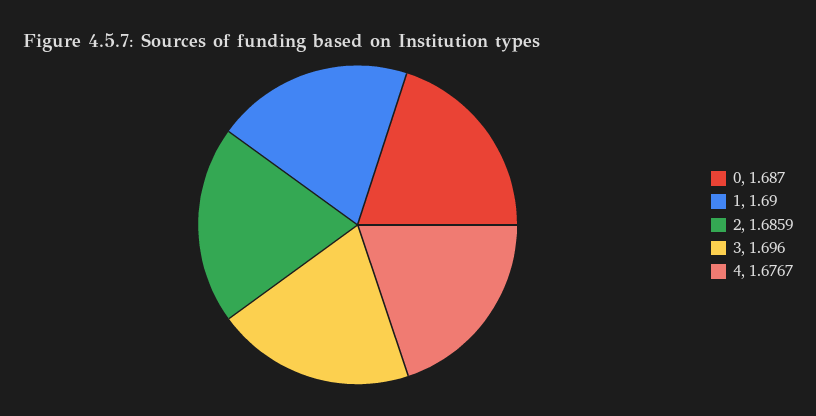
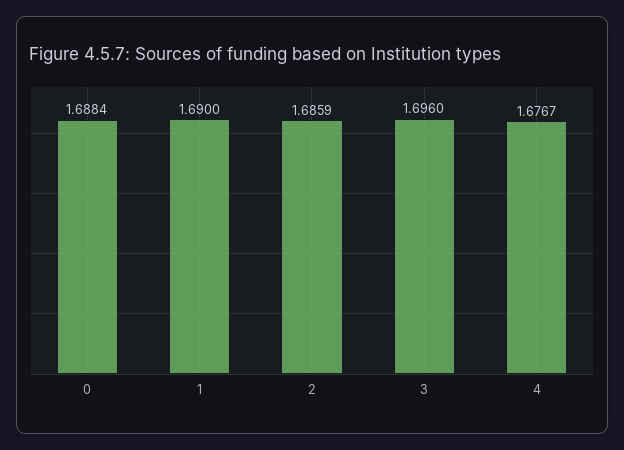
0: 1.687 -> 1.6884

